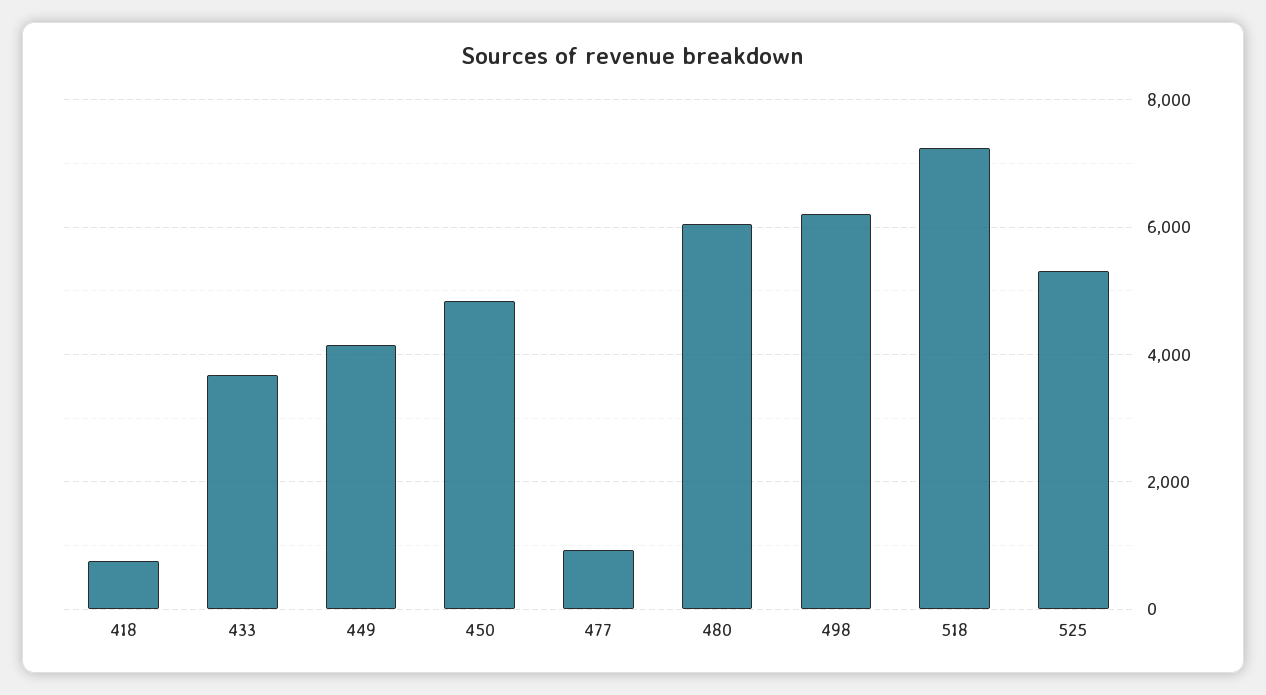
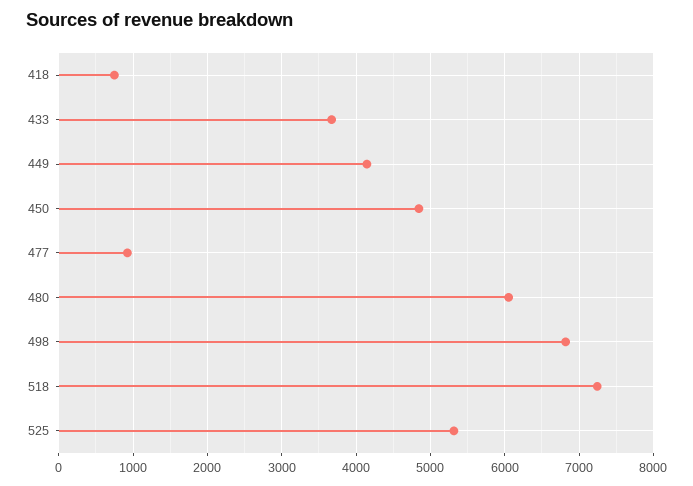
498: 6200 -> 6800

